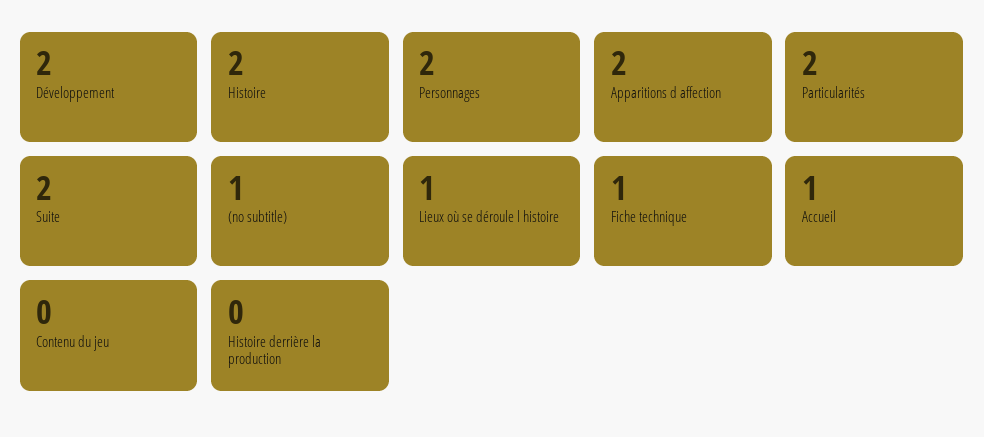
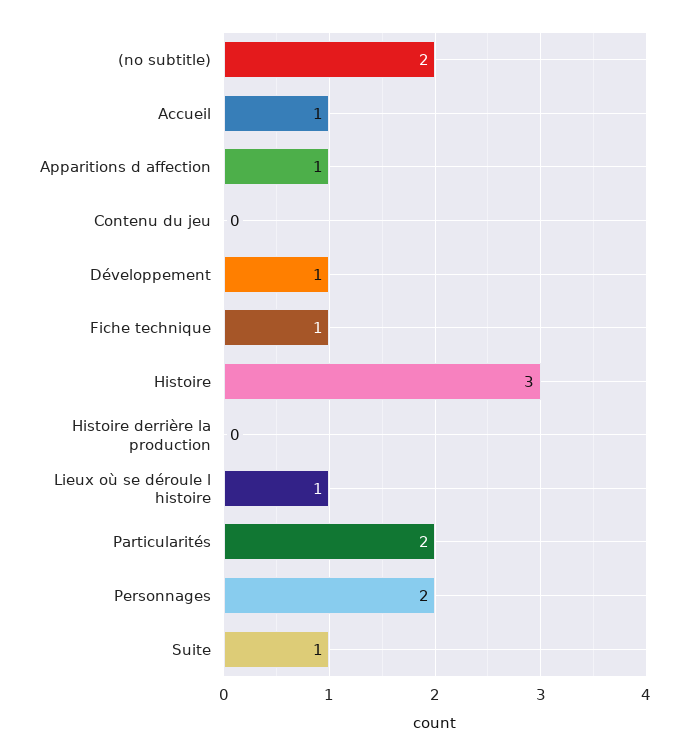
Développement: 2 -> 1
Histoire: 2 -> 3
Apparitions d affection: 2 -> 1
Suite: 2 -> 1
(no subtitle): 1 -> 2

